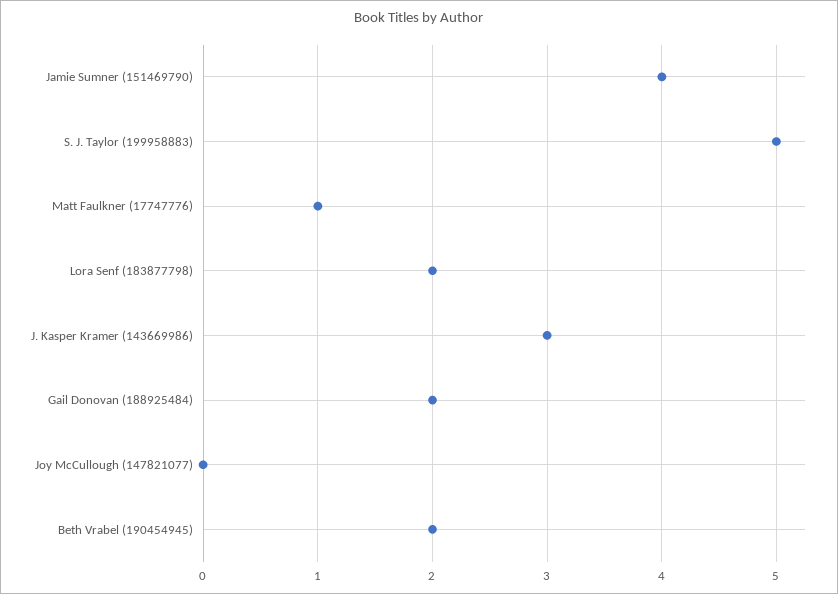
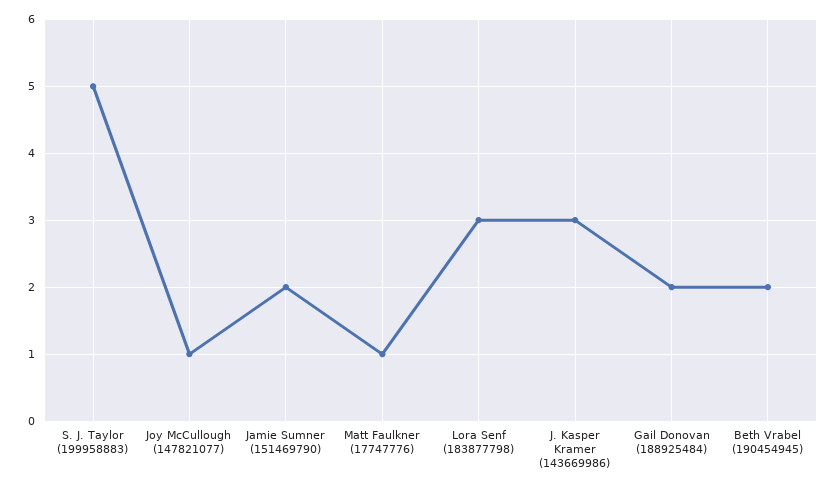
Jamie Sumner (151469790): 4 -> 2
Lora Senf (183877798): 2 -> 3
Joy McCullough (147821077): 0 -> 1

